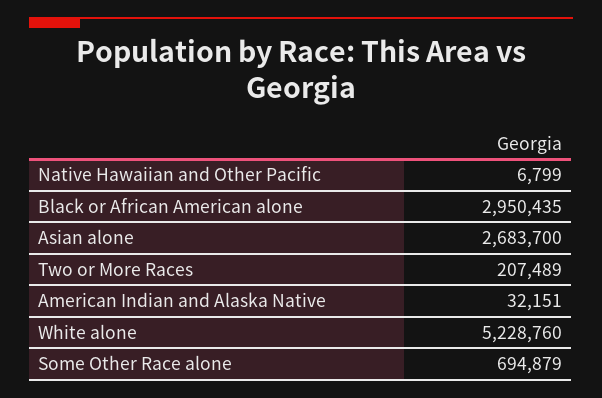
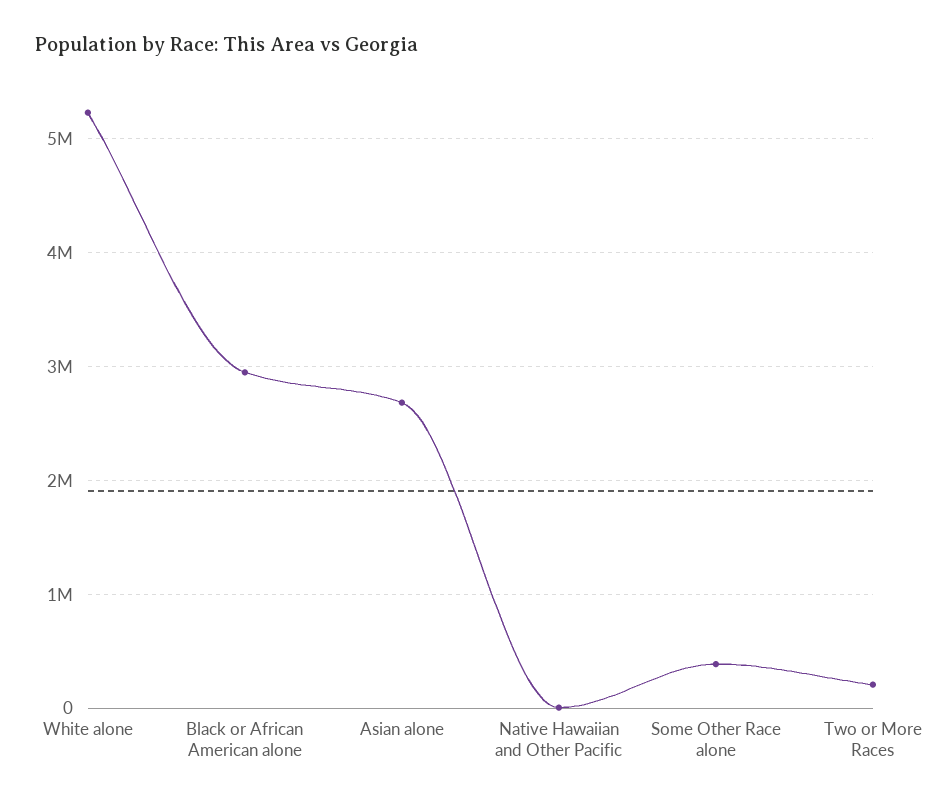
American Indian and Alaska Native: 32151 -> none
Some Other Race alone: 694879 -> 400000

